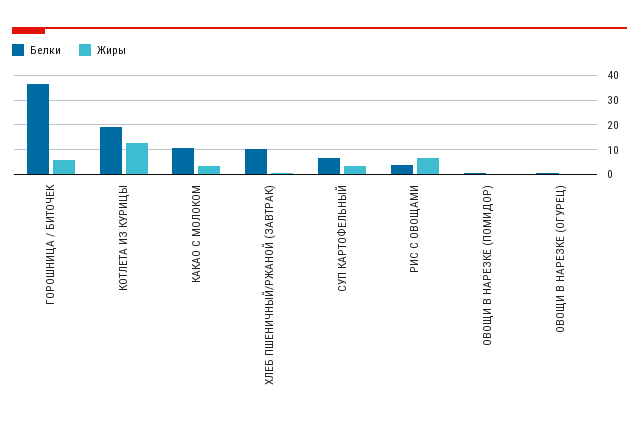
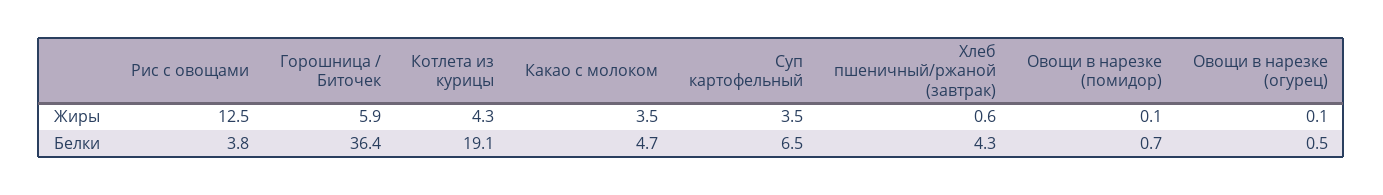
Жиры, КОТЛЕТА ИЗ КУРИЦЫ: 12.5 -> 4.3
Белки, КАКАО С МОЛОКОМ: 10 -> 4.7
Белки, ХЛЕБ ПШЕНИЧНЫЙ/РЖАНОЙ (ЗАВТРАК): 10 -> 4.3
Жиры, РИС С ОВОЩАМИ: 7.5 -> 12.5

